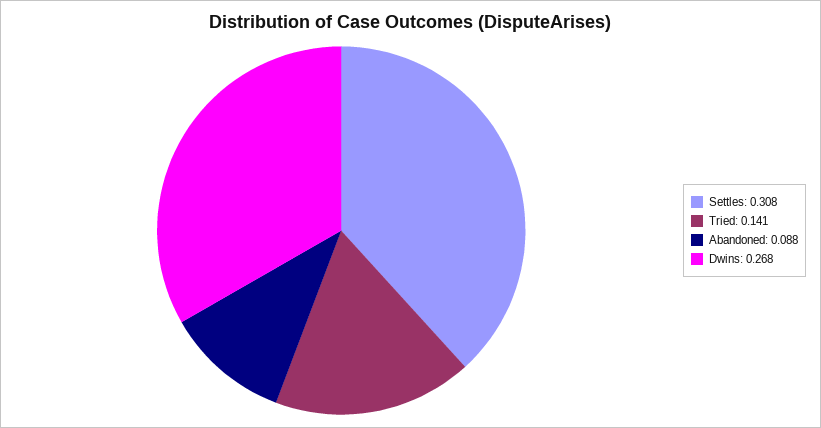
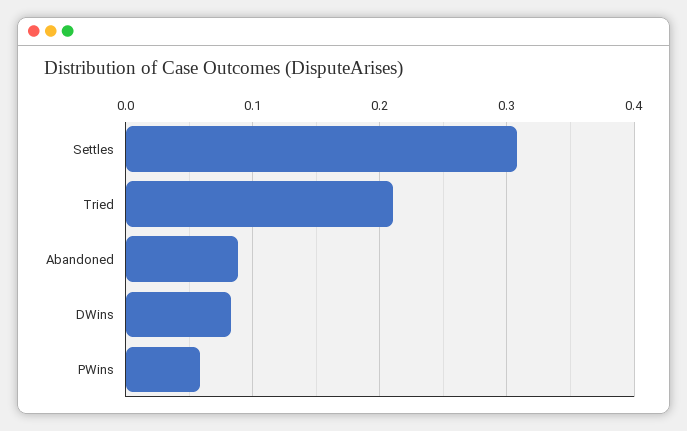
Tried: 0.141 -> 0.21
Dwins: 0.268 -> 0.08
PWins: none -> 0.06

